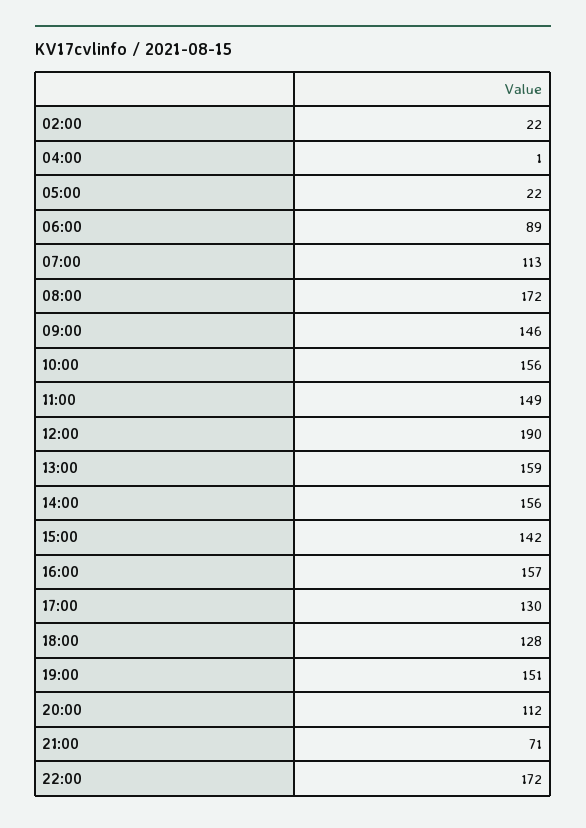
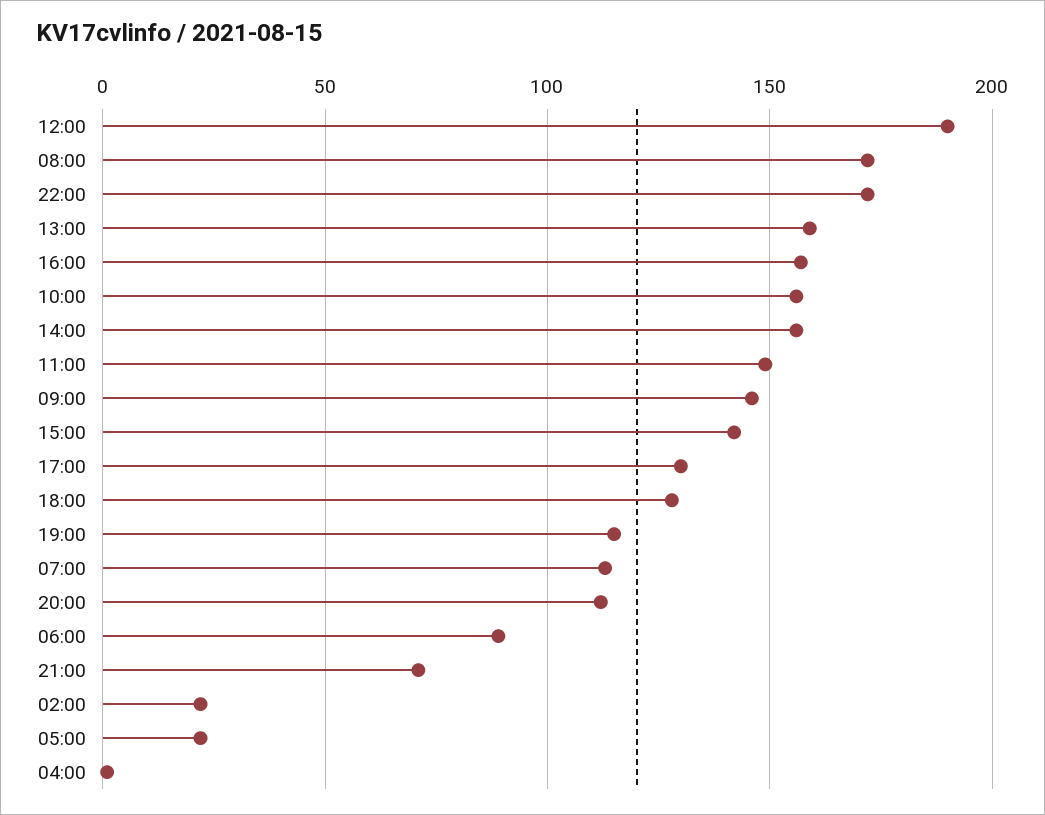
19:00: 151 -> 115

